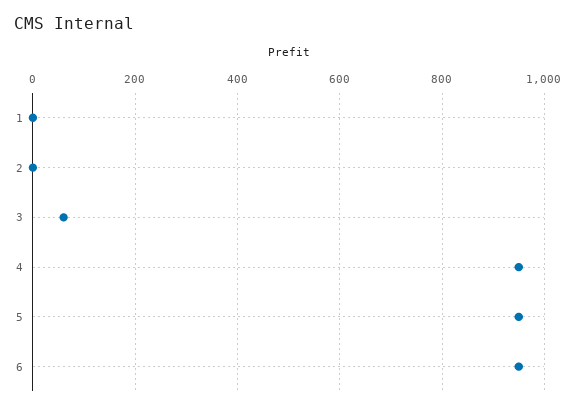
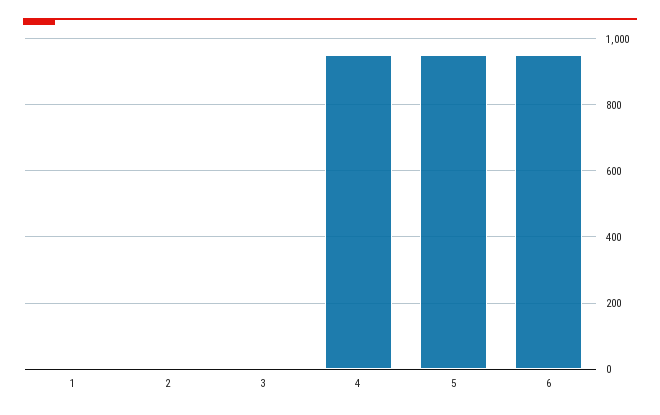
3: 60 -> 0

